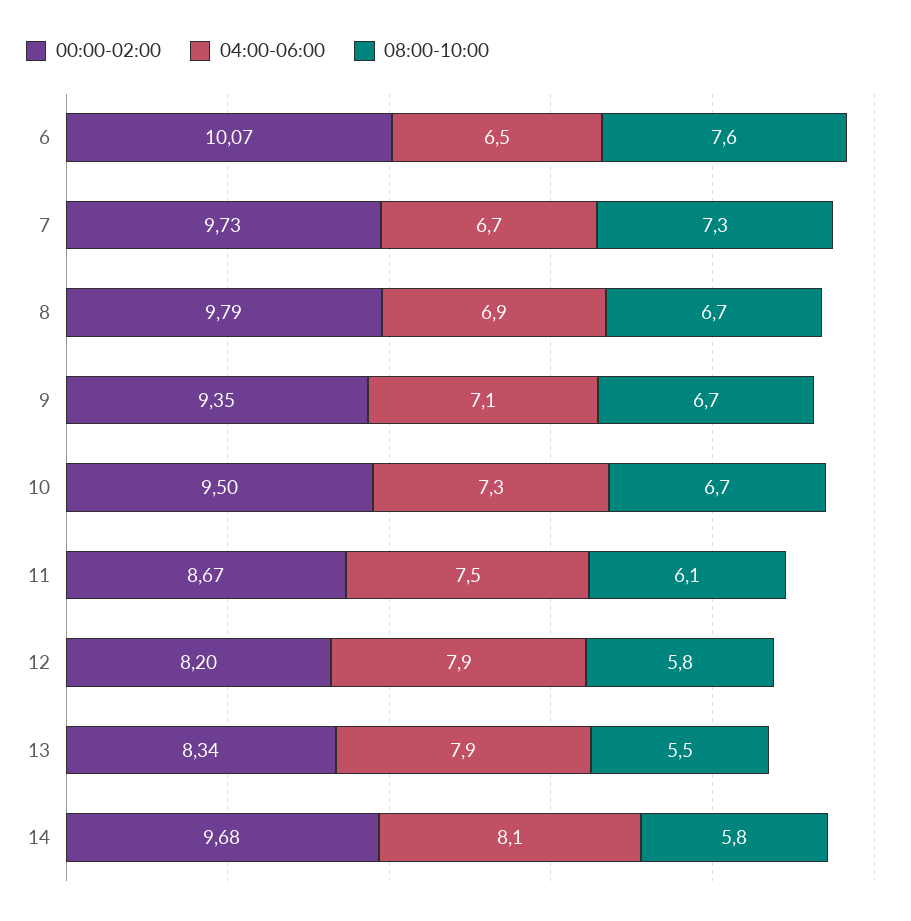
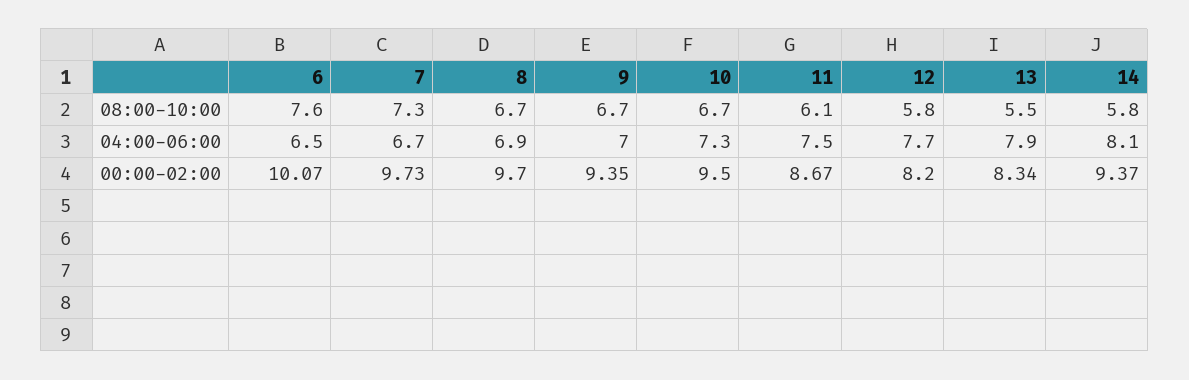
00:00-02:00, 8: 9.79 -> 9.7
04:00-06:00, 9: 7.1 -> 7
04:00-06:00, 12: 7.9 -> 7.7
00:00-02:00, 14: 9.68 -> 9.37

